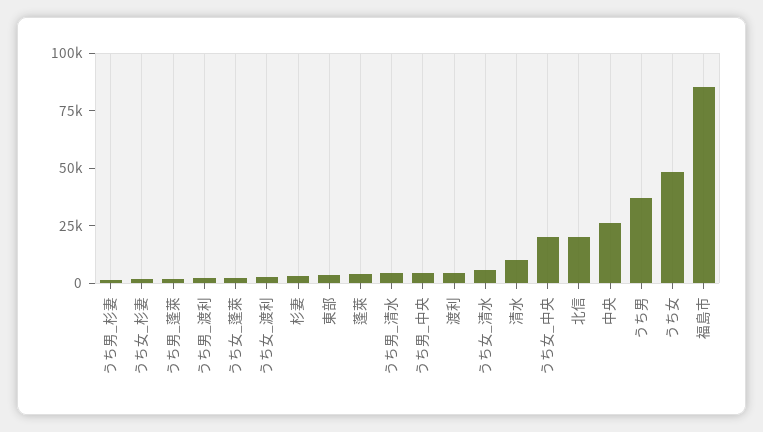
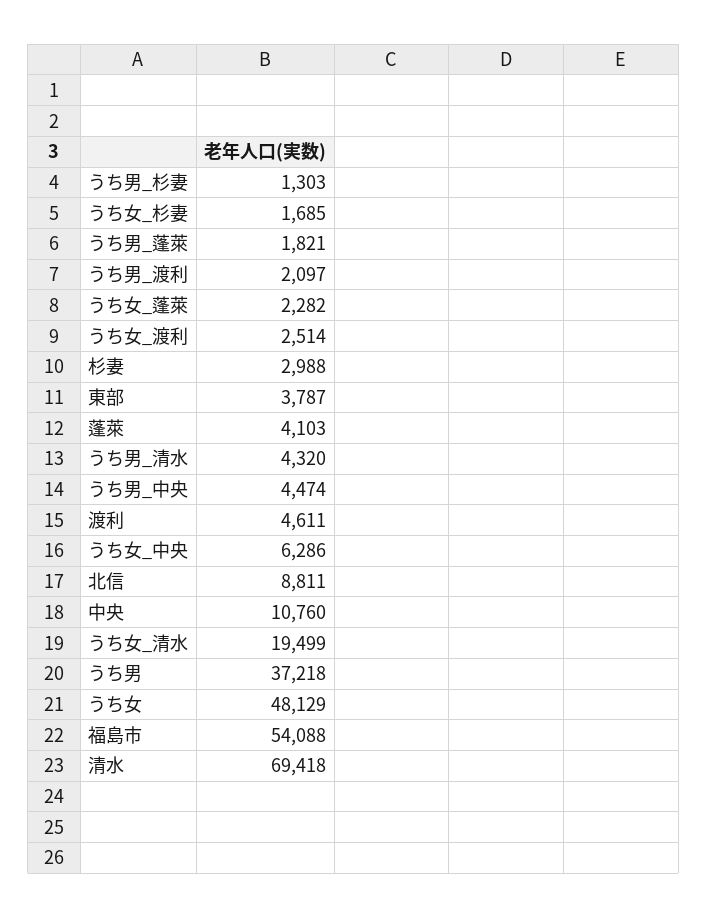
うち女_清水: 5000 -> 19499
清水: 10000 -> 69418
うち女_中央: 20000 -> 6286
北信: 20000 -> 8811
中央: 25000 -> 10760
福島市: 85000 -> 54088

